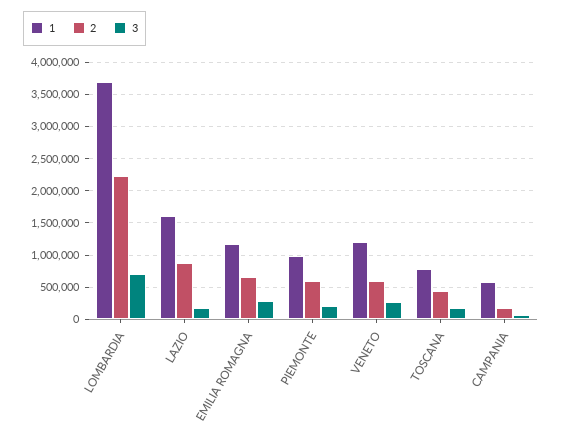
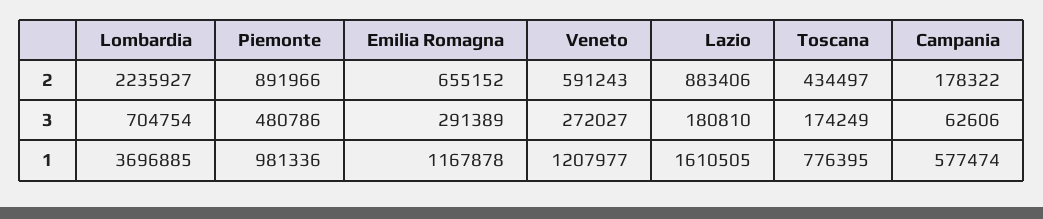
2, PIEMONTE: 600000 -> 891966
3, PIEMONTE: 200000 -> 480786

